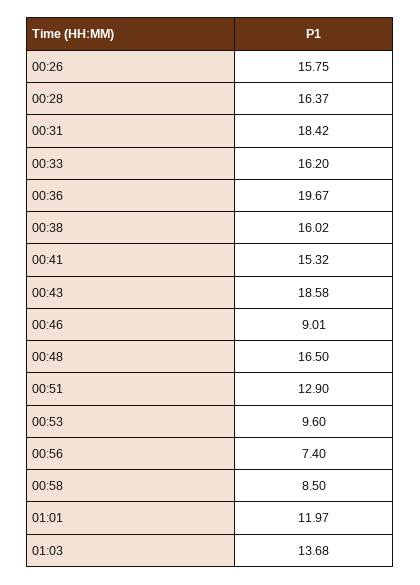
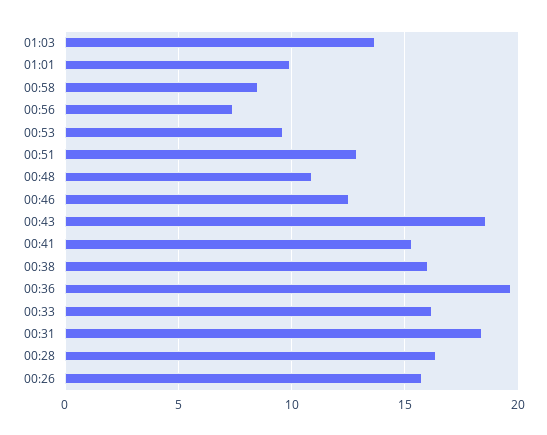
00:46: 9.01 -> 12.5
00:48: 16.5 -> 11
01:01: 11.97 -> 10

